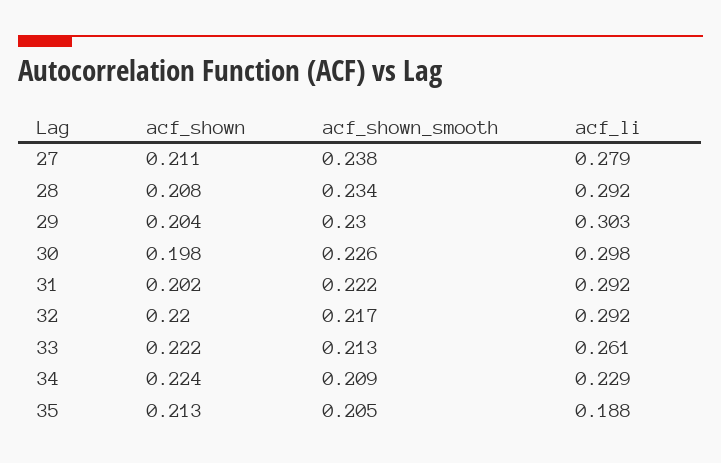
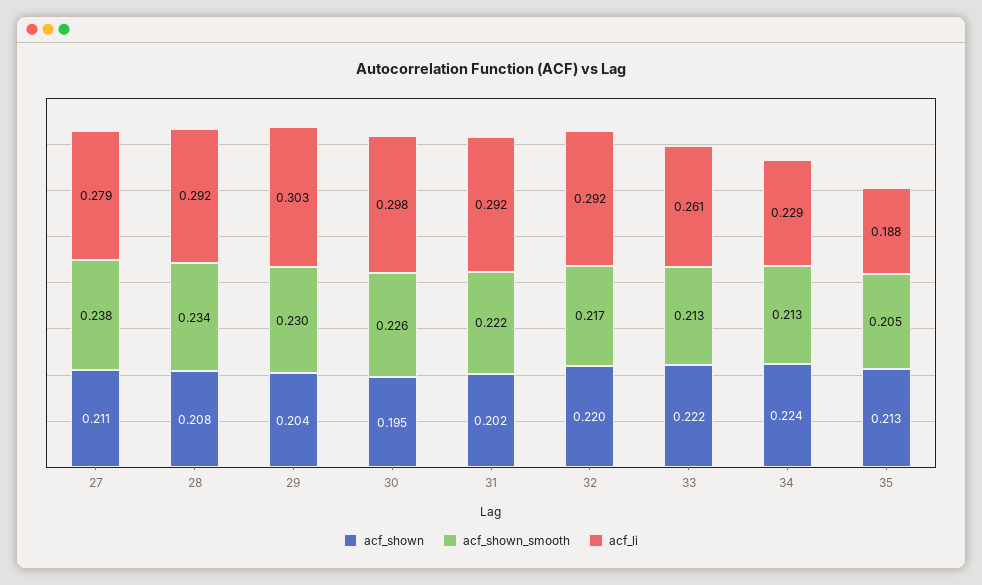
acf_shown, 30: 0.198 -> 0.195
acf_shown_smooth, 34: 0.209 -> 0.213

